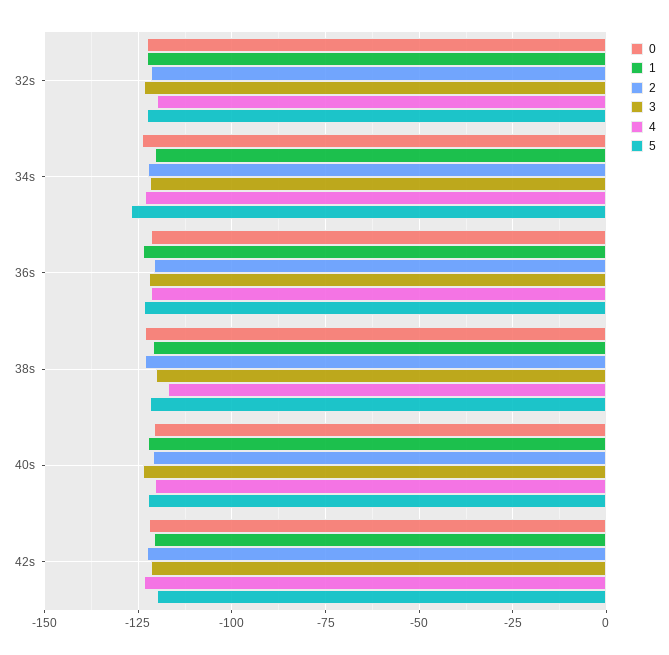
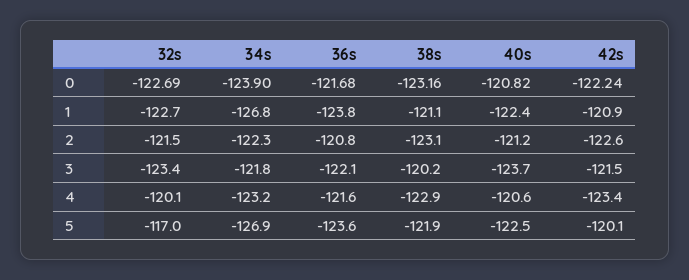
5, 32s: -122.5 -> -117
1, 34s: -120 -> -126.8
4, 38s: -117.5 -> -122.9

